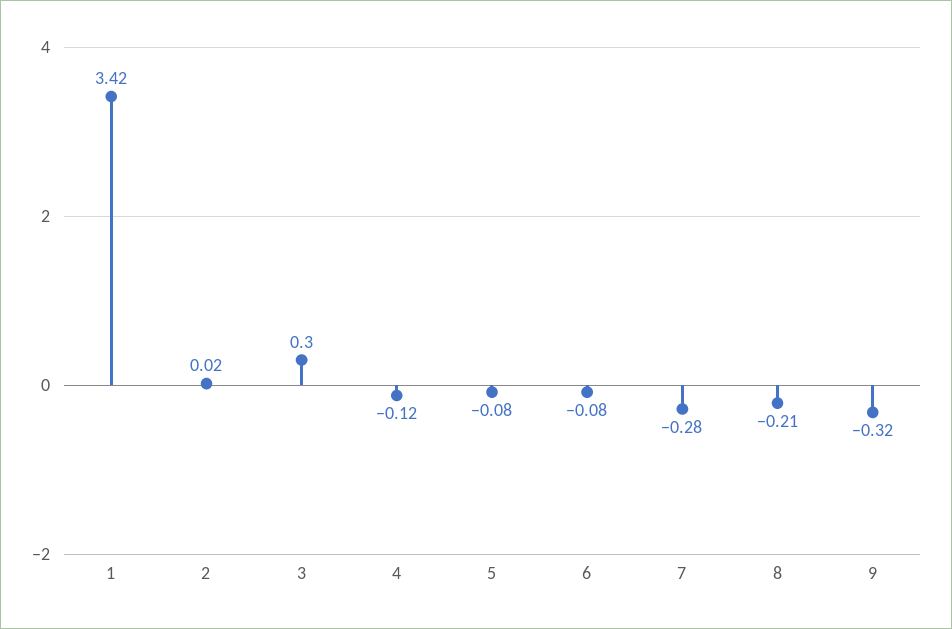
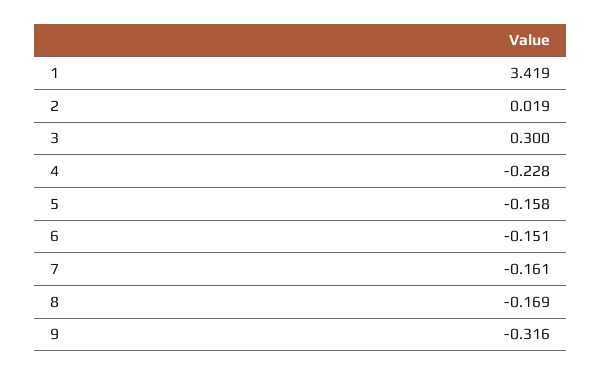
4: -0.12 -> -0.228
5: -0.08 -> -0.158
6: -0.08 -> -0.151
7: -0.28 -> -0.161
8: -0.21 -> -0.169

